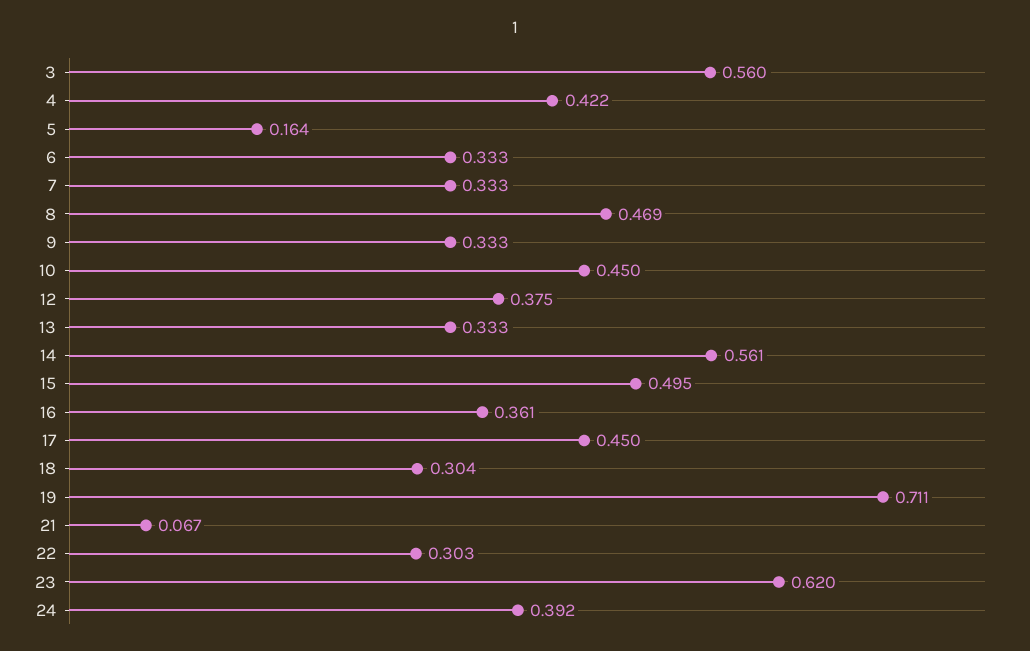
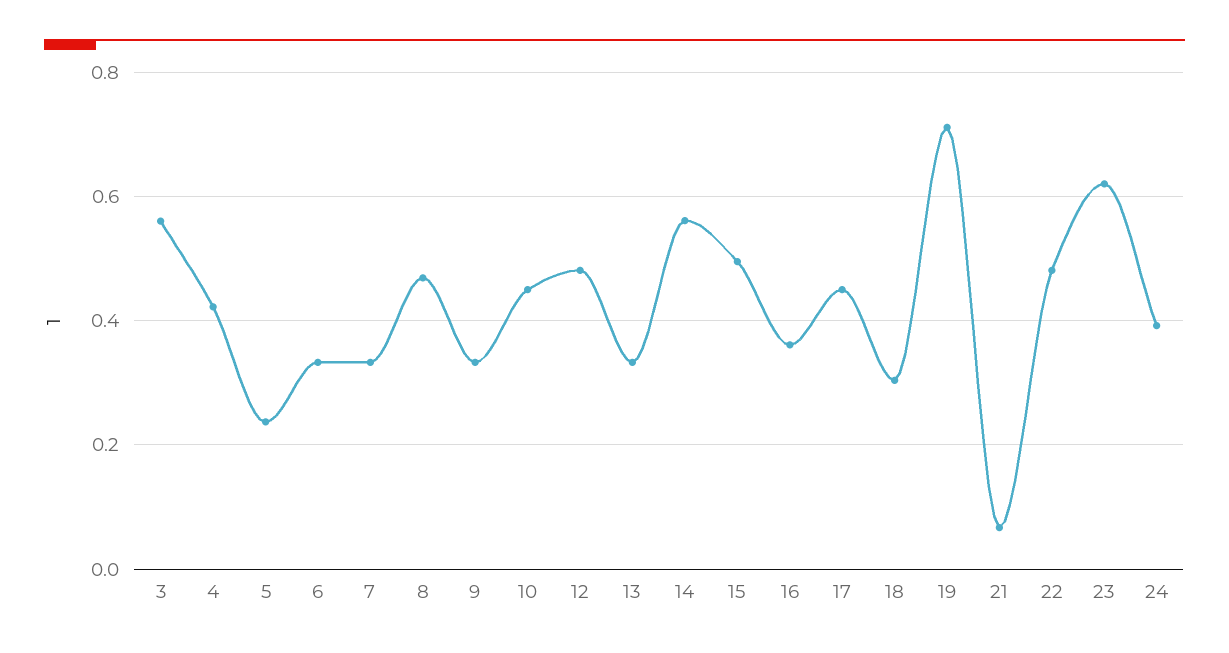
5: 0.164 -> 0.24
12: 0.375 -> 0.48
22: 0.303 -> 0.48

